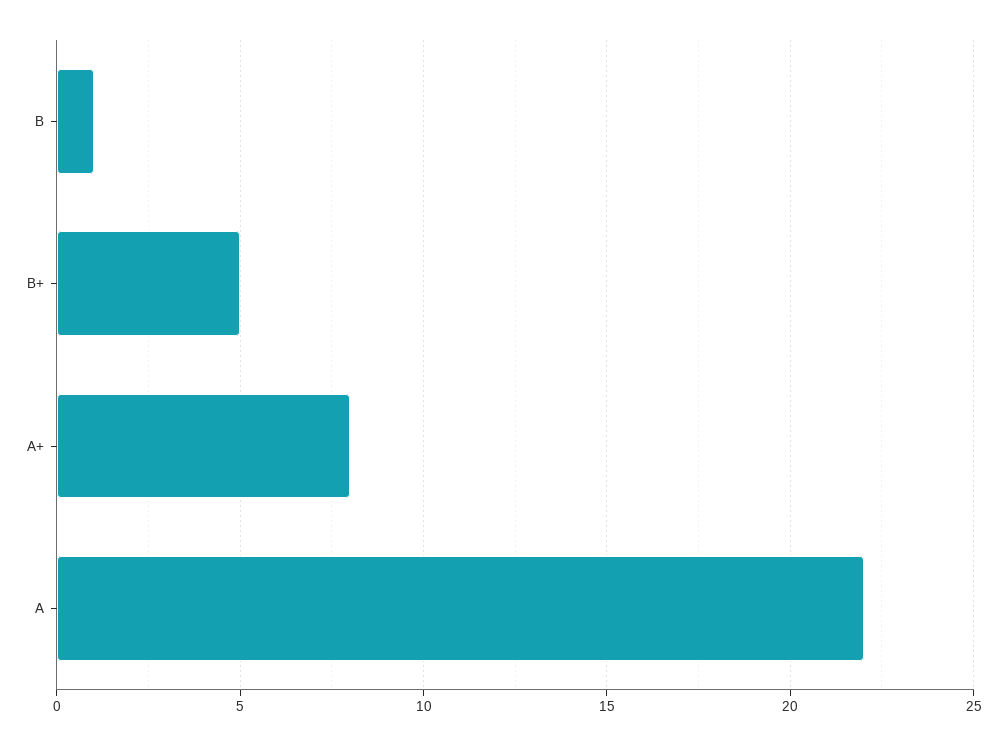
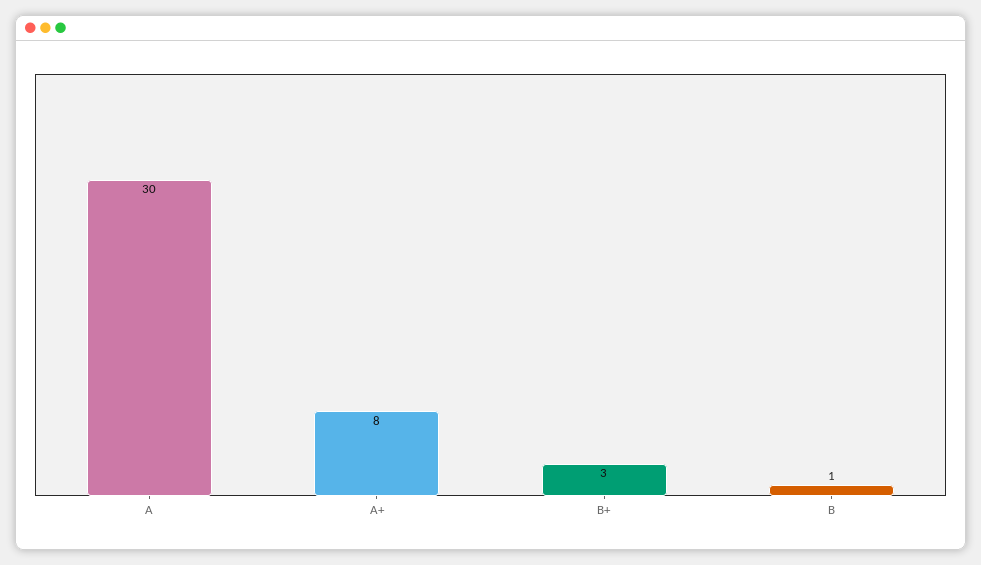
B+: 5 -> 3
A: 22 -> 30

